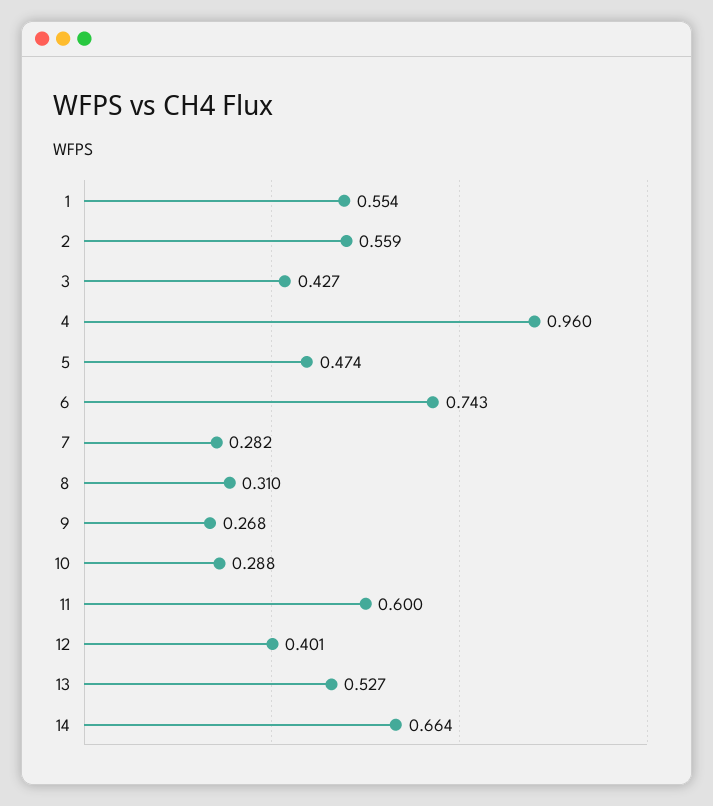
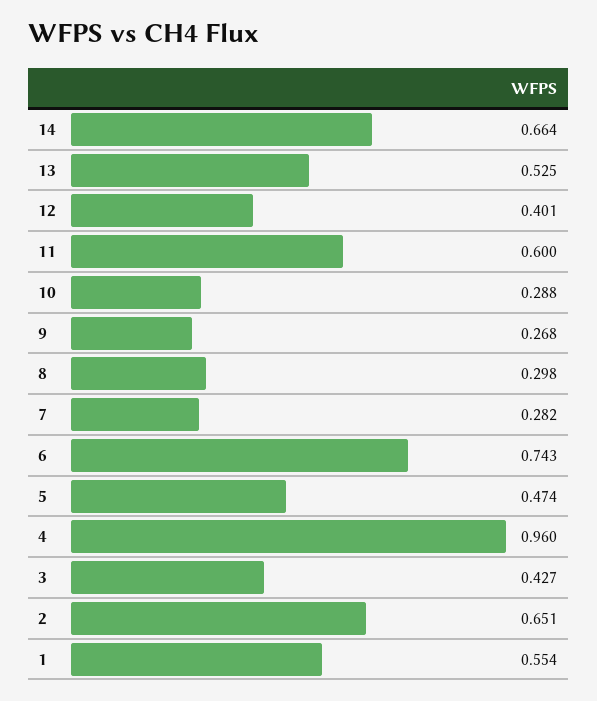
2: 0.559 -> 0.651
8: 0.31 -> 0.298
13: 0.527 -> 0.525

